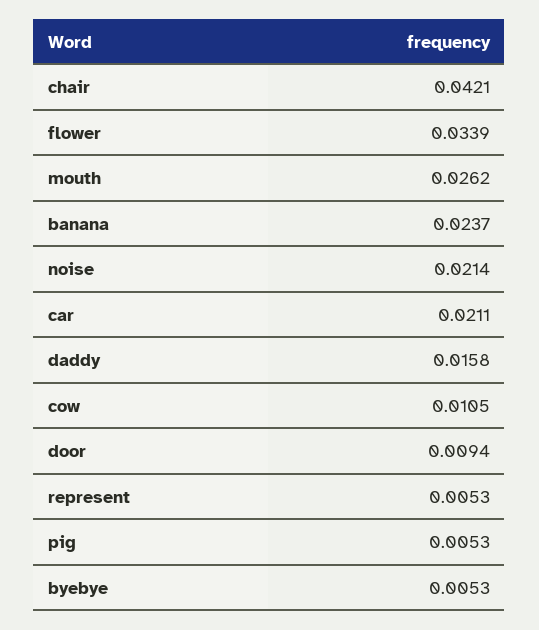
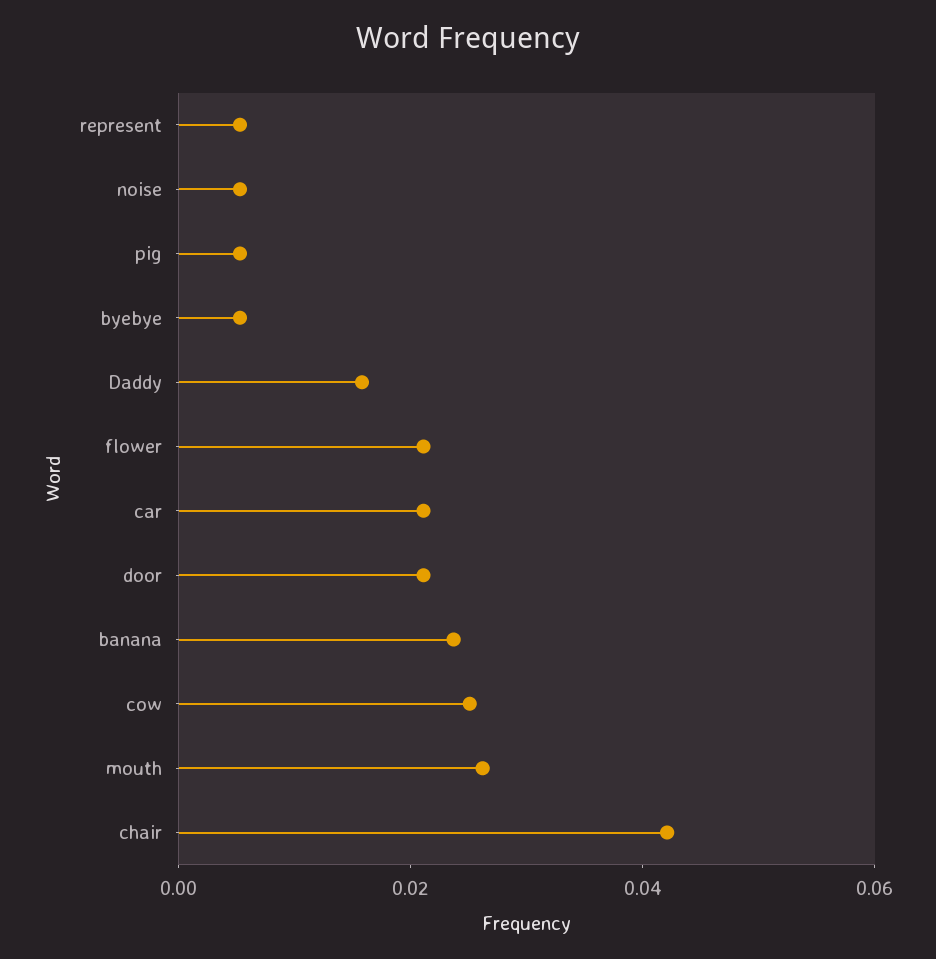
flower: 0.0339 -> 0.02
noise: 0.0214 -> 0.005
cow: 0.0105 -> 0.025
door: 0.0094 -> 0.02

